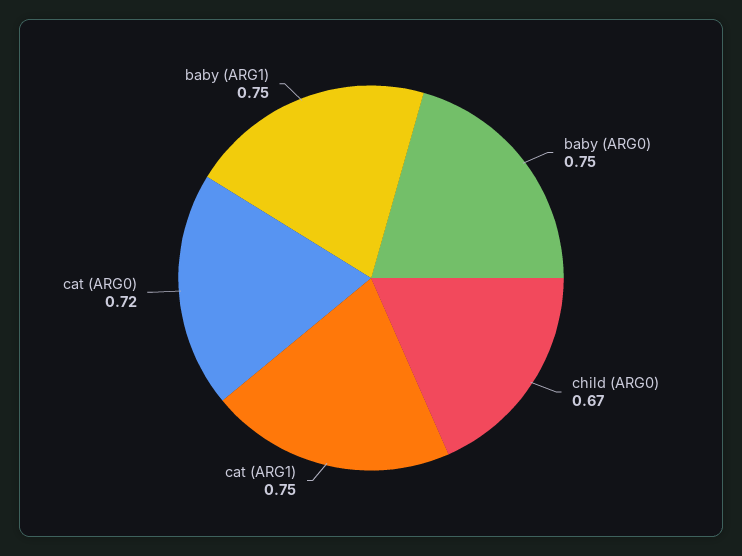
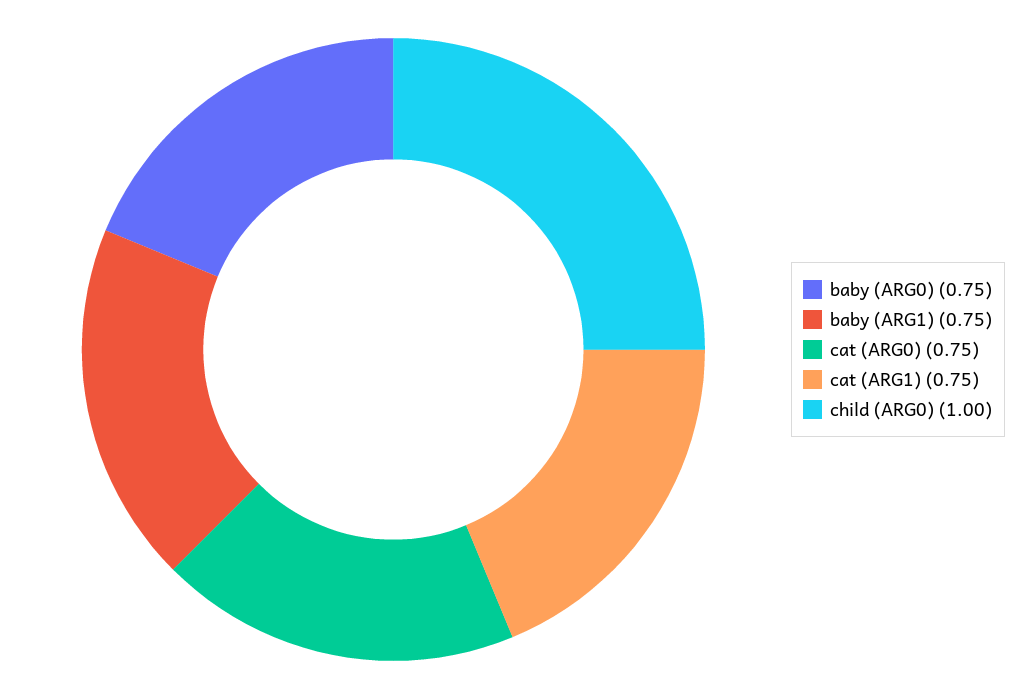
child (ARG0): 0.67 -> 1
cat (ARG0): 0.72 -> 0.75

